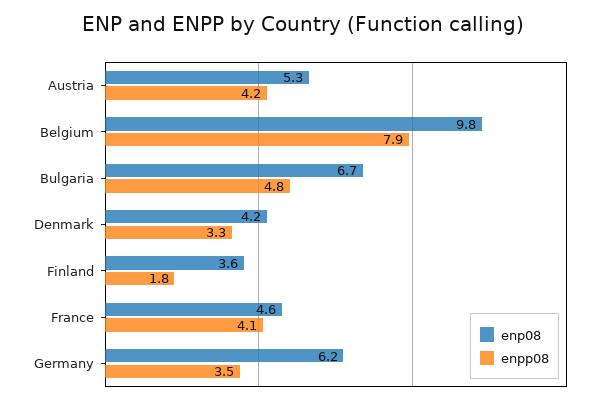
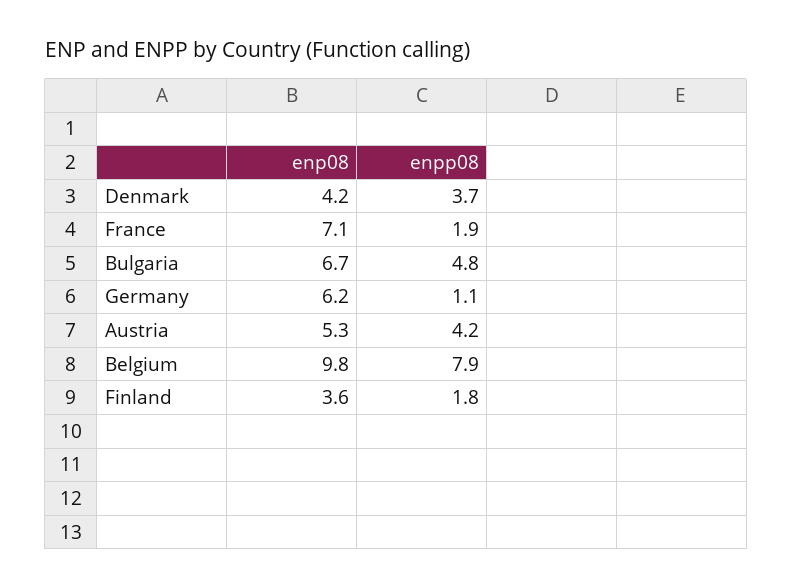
enpp08, Denmark: 3.3 -> 3.7
enp08, France: 4.6 -> 7.1
enpp08, France: 4.1 -> 1.9
enpp08, Germany: 3.5 -> 1.1

